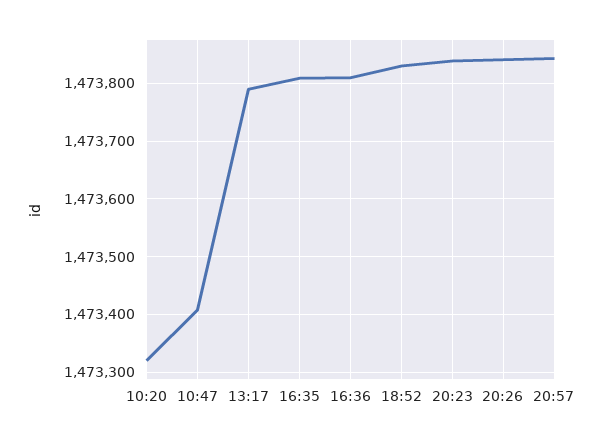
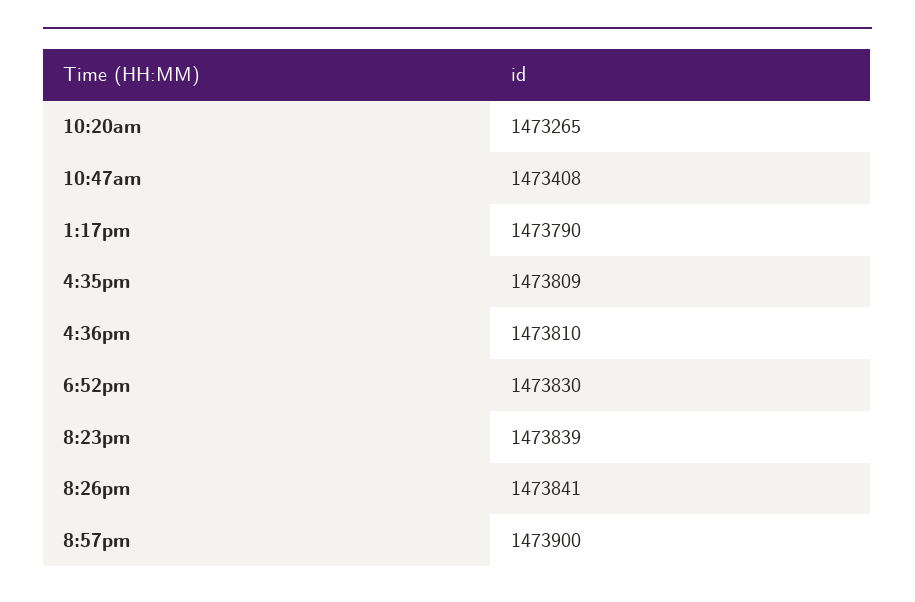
10:20: 1473320 -> 1473265
20:57: 1473840 -> 1473900

